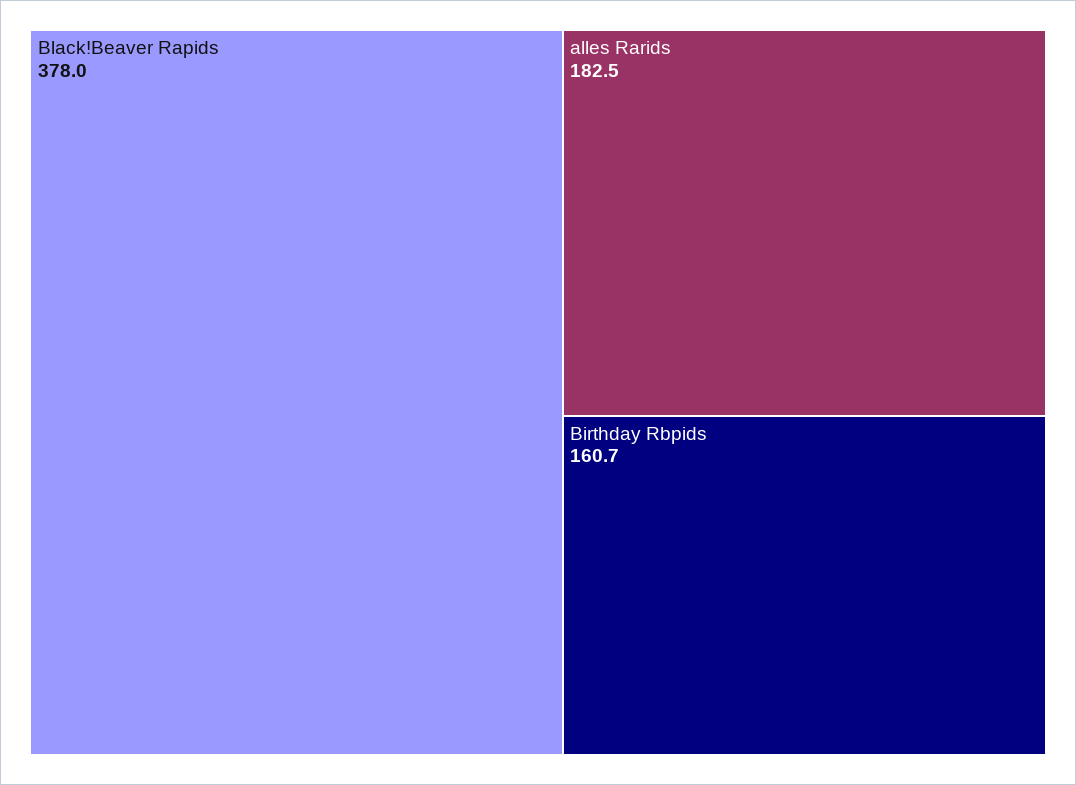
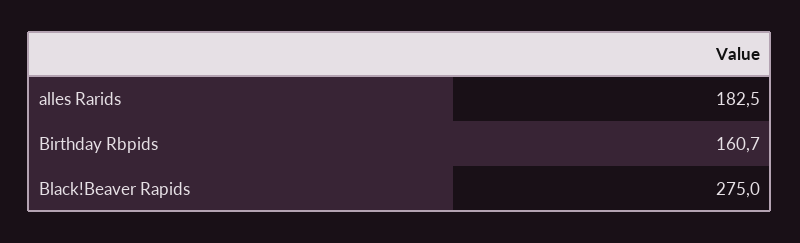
Black!Beaver Rapids: 378 -> 275

